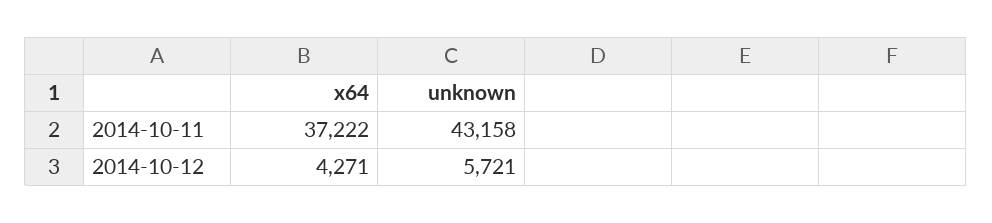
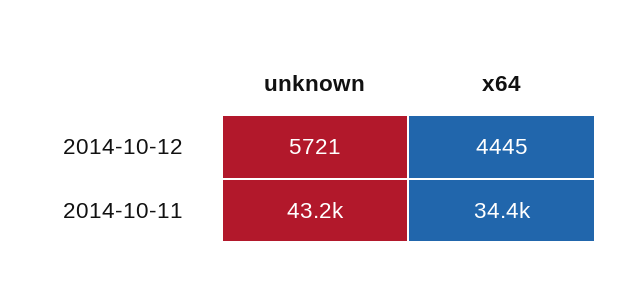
x64, 2014-10-11: 37222 -> 34400
x64, 2014-10-12: 4271 -> 4445

